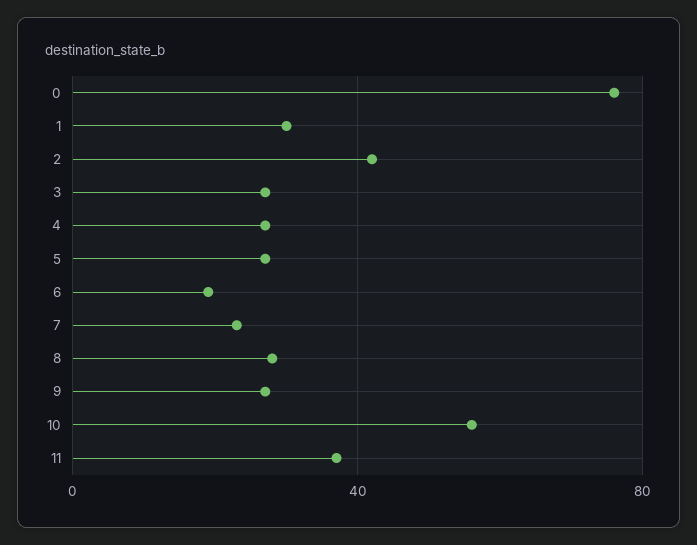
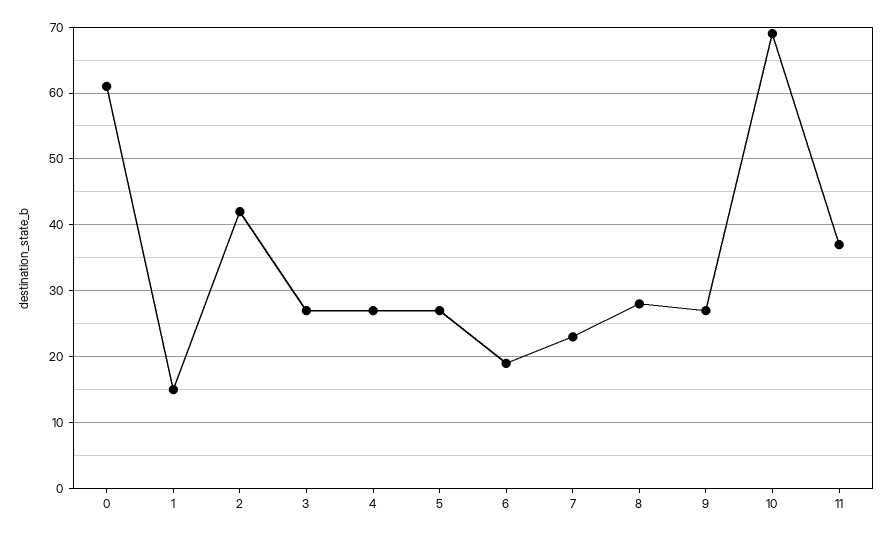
0: 75 -> 61
1: 30 -> 15
10: 55 -> 69

